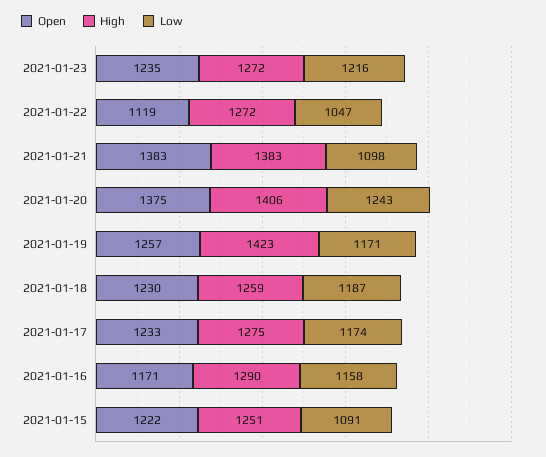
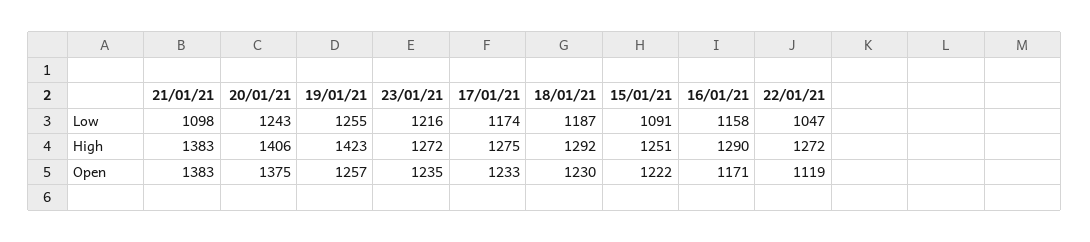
Low, 2021-01-19: 1171 -> 1255
High, 2021-01-18: 1259 -> 1292

